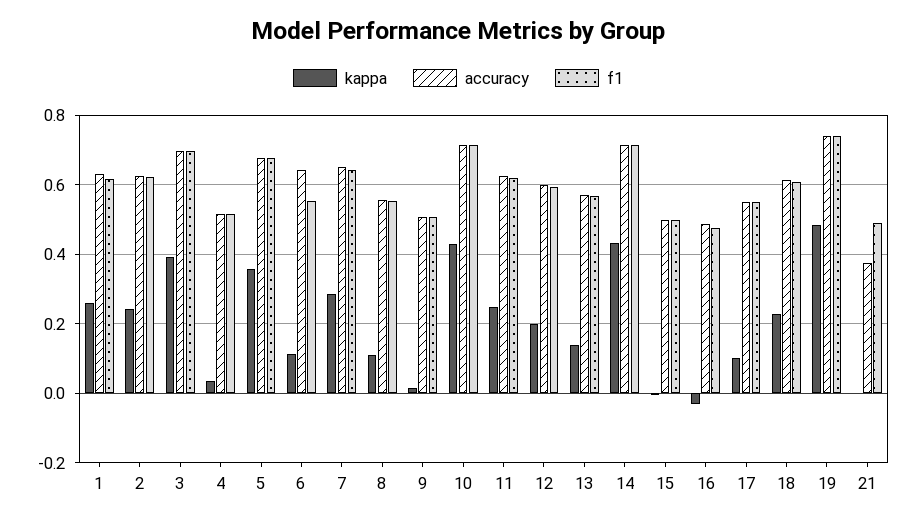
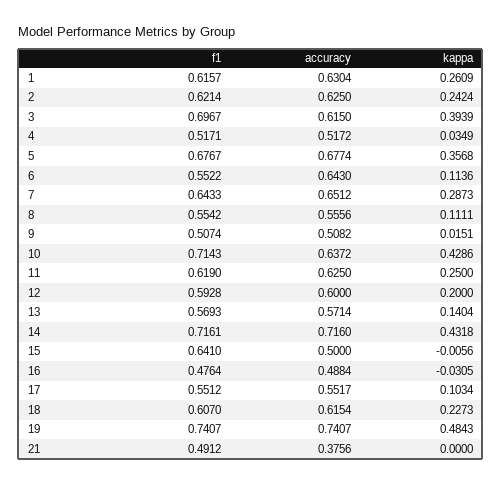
accuracy, 3: 0.7 -> 0.615
accuracy, 10: 0.72 -> 0.6372
f1, 15: 0.5 -> 0.641

